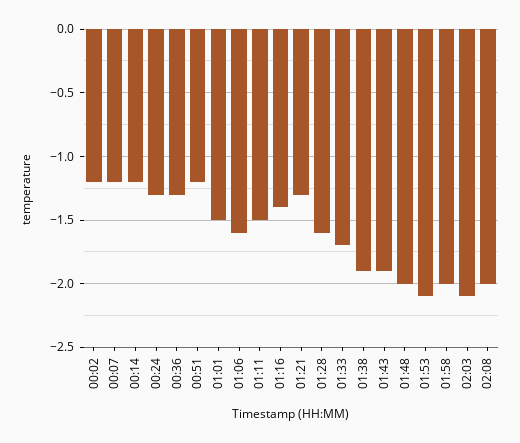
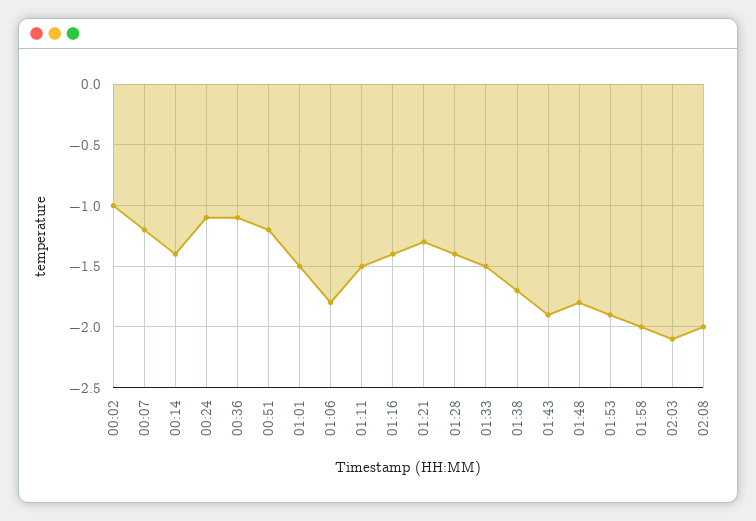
00:02: -1.2 -> -1
00:14: -1.2 -> -1.4
00:24: -1.3 -> -1.1
00:36: -1.3 -> -1.1
01:06: -1.6 -> -1.8
01:28: -1.6 -> -1.4
01:33: -1.7 -> -1.5
01:38: -1.9 -> -1.7
01:48: -2 -> -1.8
01:53: -2.1 -> -1.9

